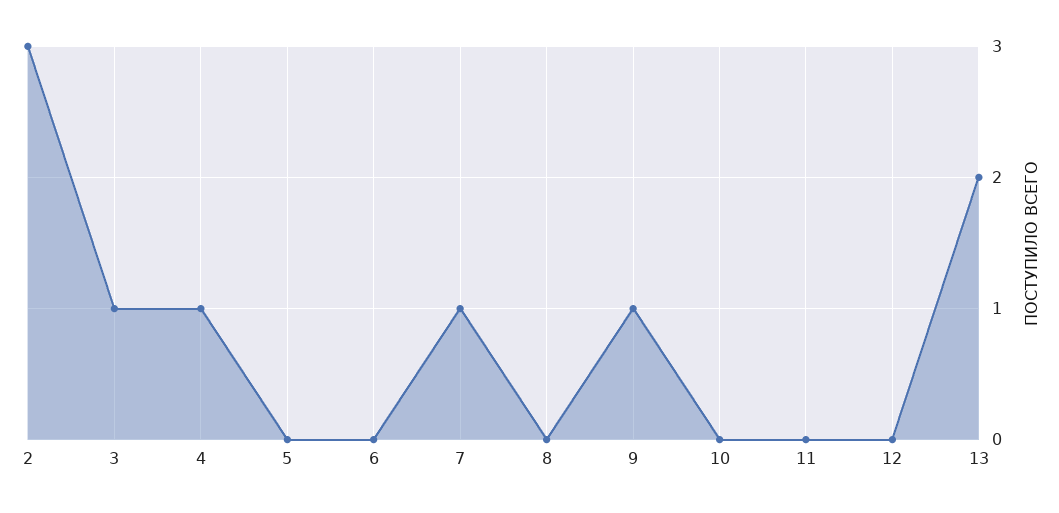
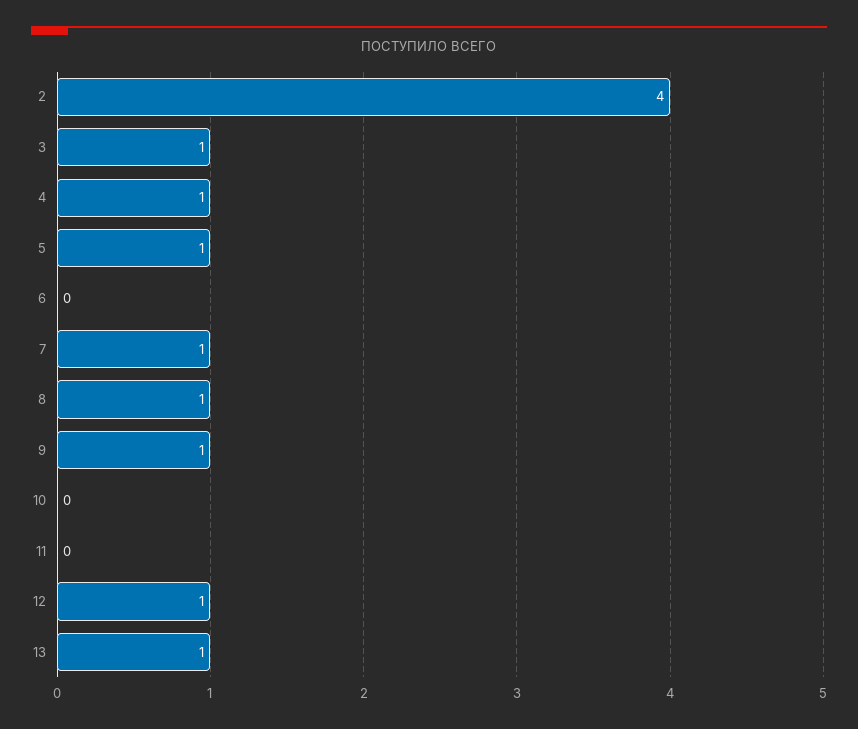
2: 3 -> 4
5: 0 -> 1
8: 0 -> 1
12: 0 -> 1
13: 2 -> 1

